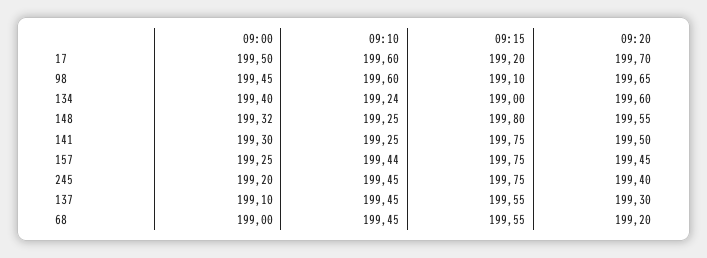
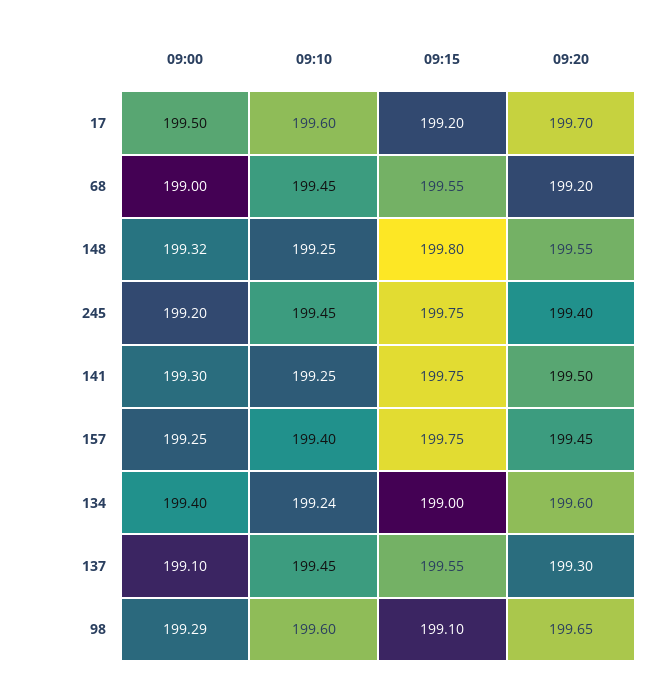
09:00, 98: 199.45 -> 199.29
09:10, 157: 199.44 -> 199.4

